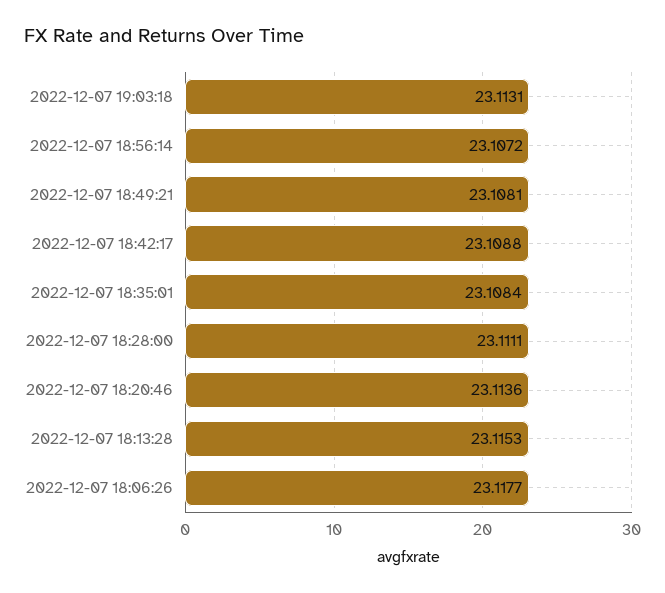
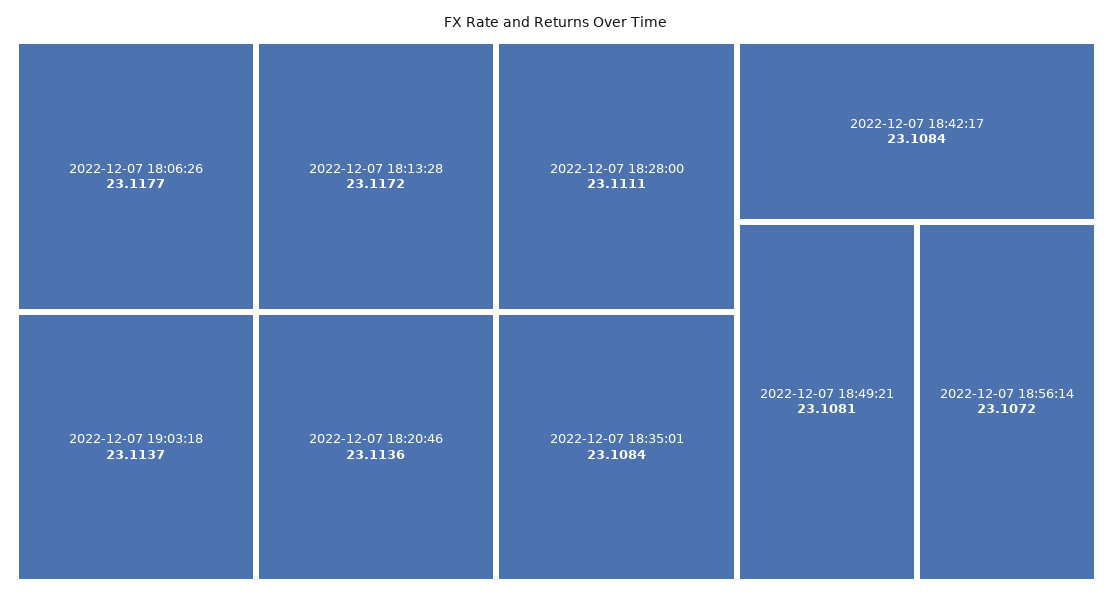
2022-12-07 19:03:18: 23.1131 -> 23.1137
2022-12-07 18:42:17: 23.1088 -> 23.1084
2022-12-07 18:13:28: 23.1153 -> 23.1172

